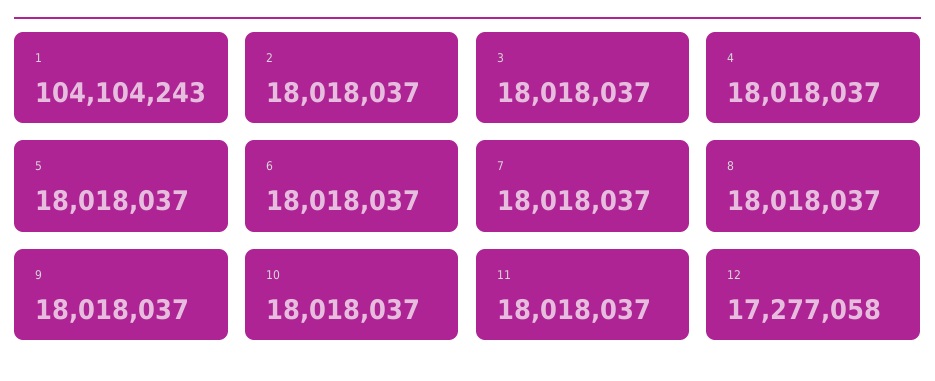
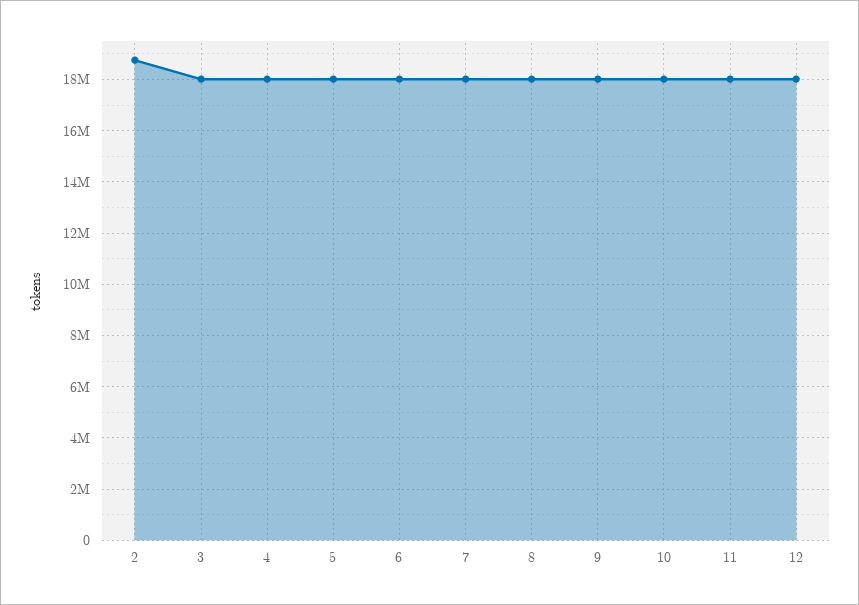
1: 104104243 -> none
2: 18018037 -> 18750000
12: 17277058 -> 18000000

